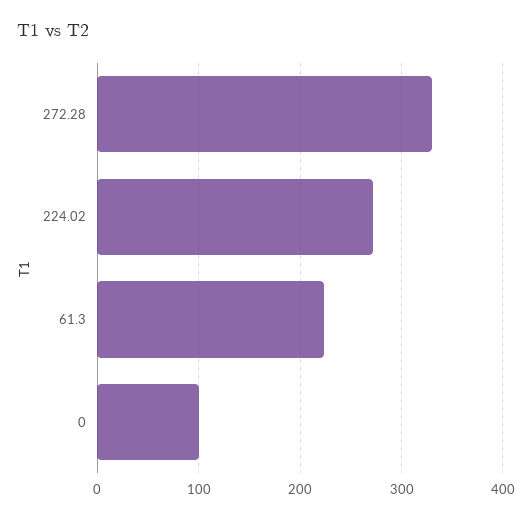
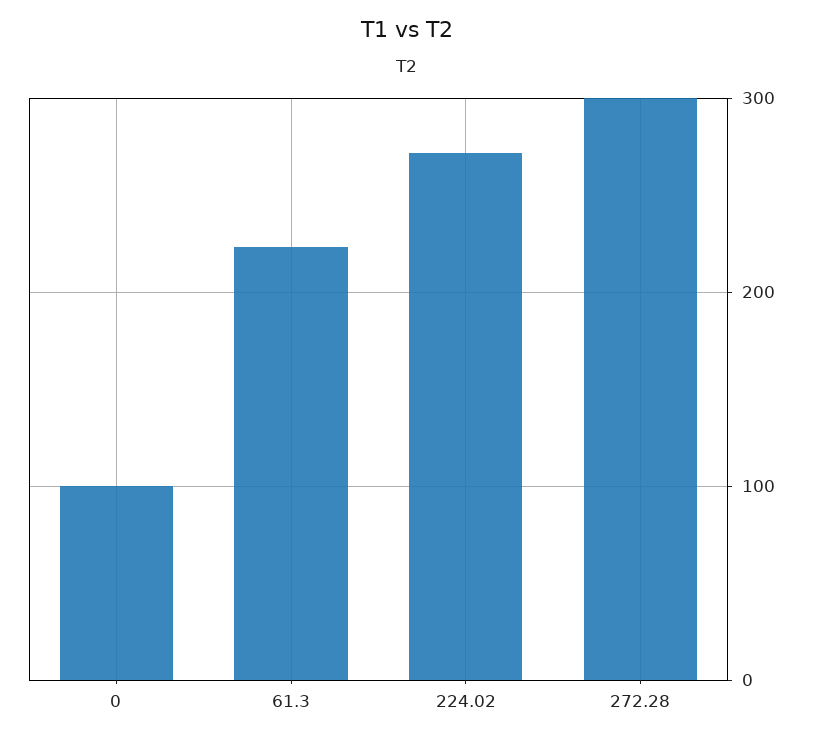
272.28: 330 -> 300

